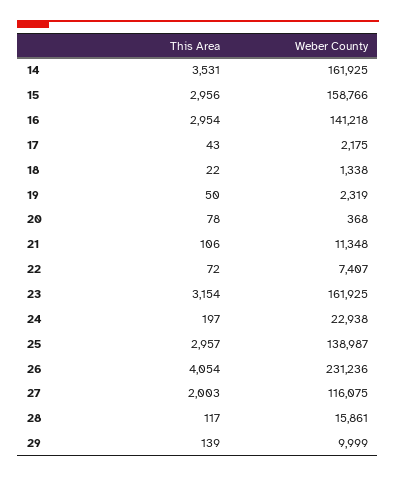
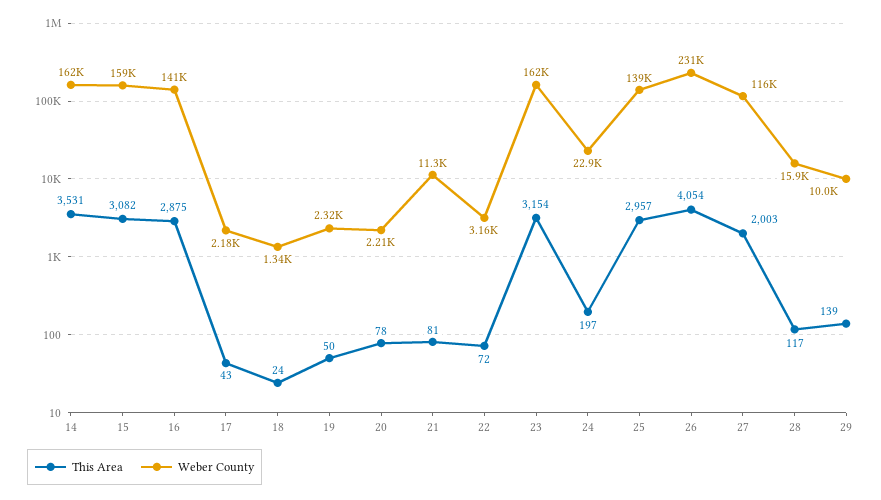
This Area, 15: 2956 -> 3082
This Area, 16: 2954 -> 2875
This Area, 18: 22 -> 24
Weber County, 20: 368 -> 2210
This Area, 21: 106 -> 81
Weber County, 22: 7407 -> 3160

